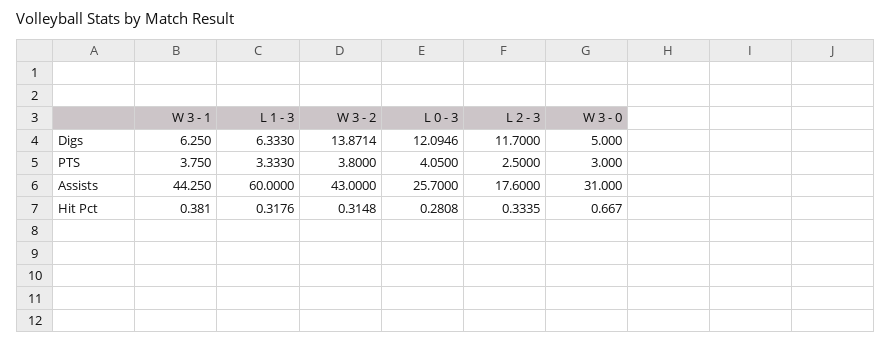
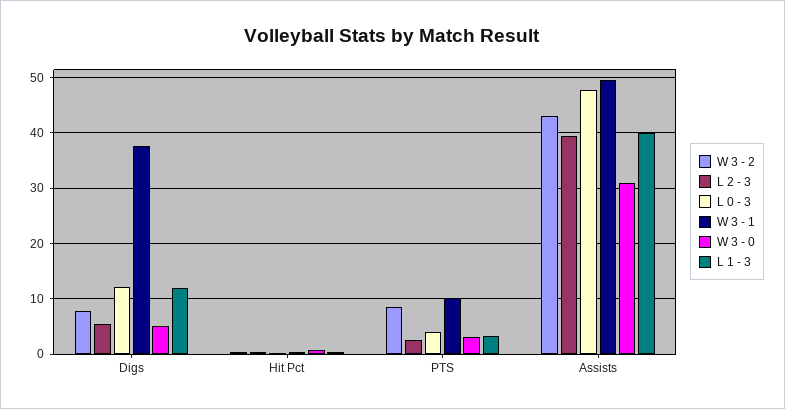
W 3 - 1, Digs: 6.25 -> 38
L 1 - 3, Digs: 6.333 -> 12
W 3 - 2, Digs: 13.8714 -> 8
L 2 - 3, Digs: 11.7 -> 6
W 3 - 1, PTS: 3.75 -> 10
W 3 - 2, PTS: 3.8 -> 8
W 3 - 1, Assists: 44.25 -> 50
L 1 - 3, Assists: 60 -> 40
L 0 - 3, Assists: 25.7 -> 48
L 2 - 3, Assists: 17.6 -> 40

